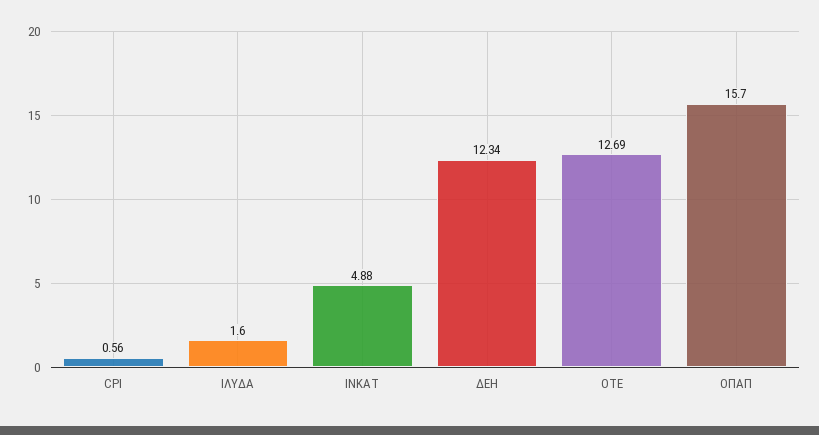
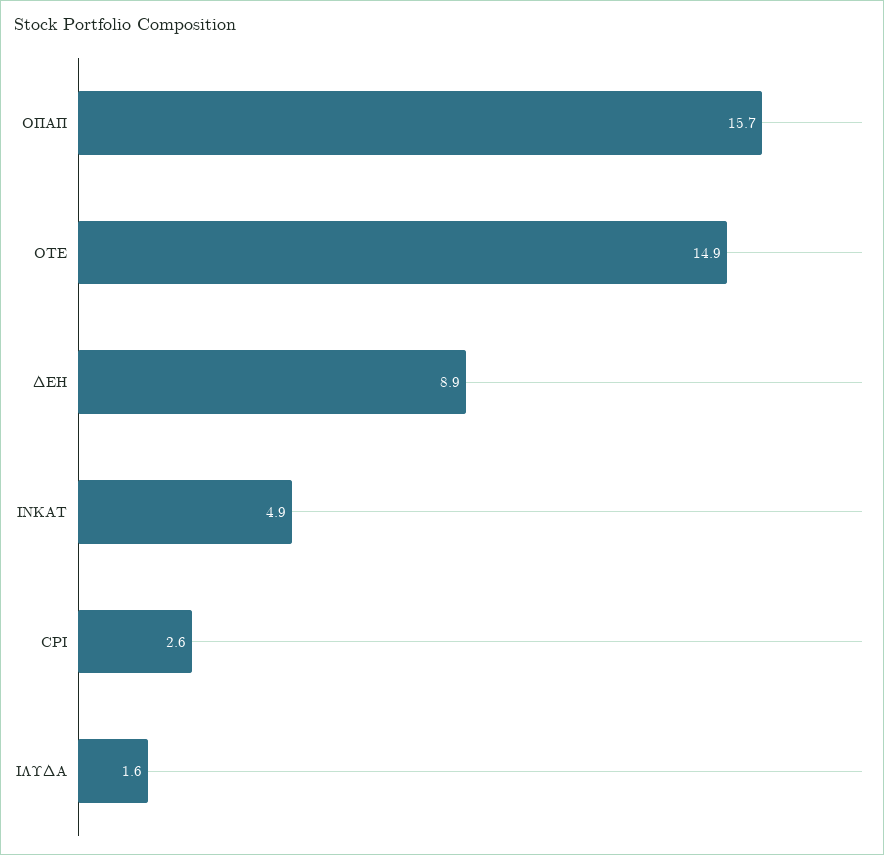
CPI: 0.56 -> 2.6
ΔΕΗ: 12.34 -> 8.9
ΟΤΕ: 12.69 -> 14.9

